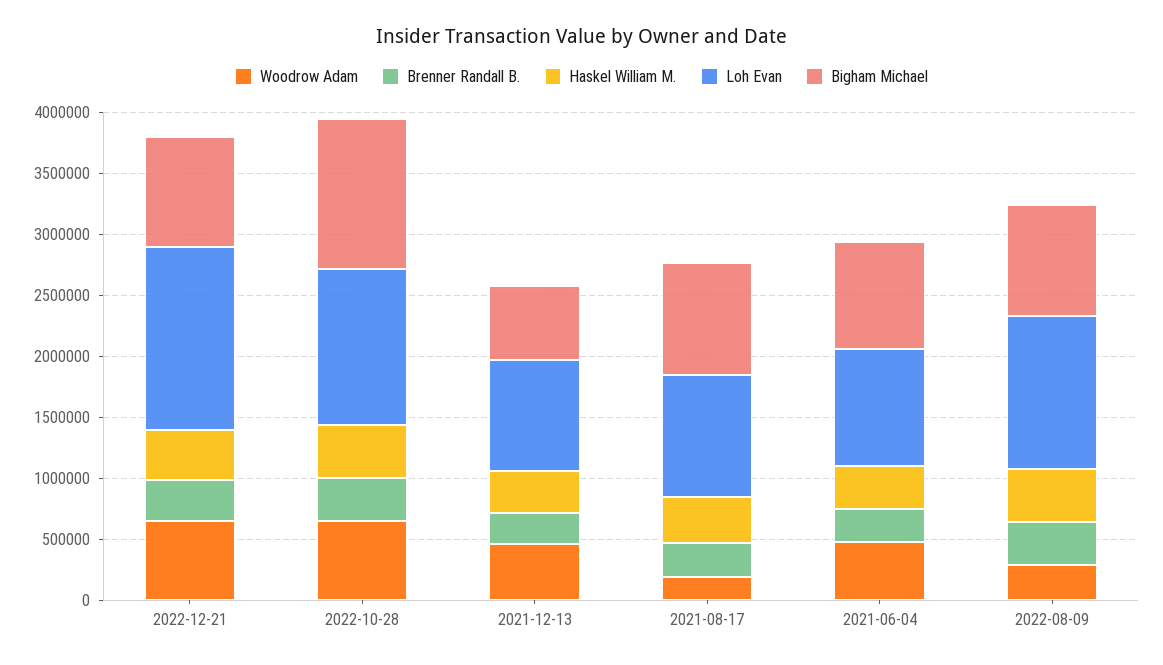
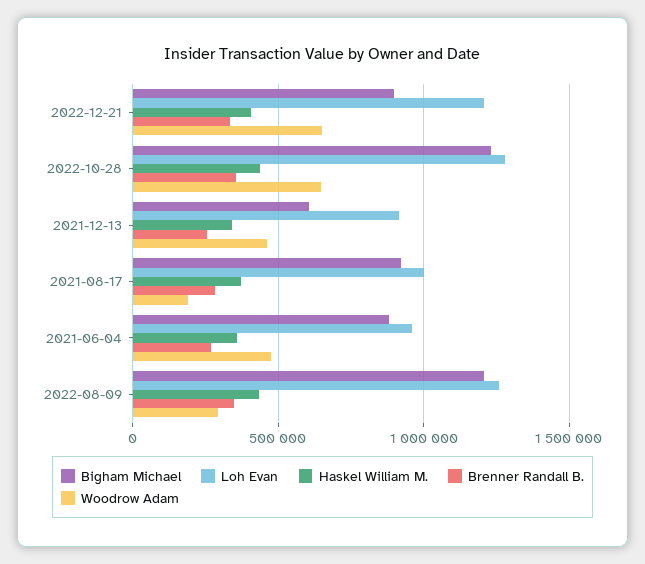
Loh Evan, 2022-12-21: 1500000 -> 1200000
Bigham Michael, 2022-08-09: 900000 -> 1200000

